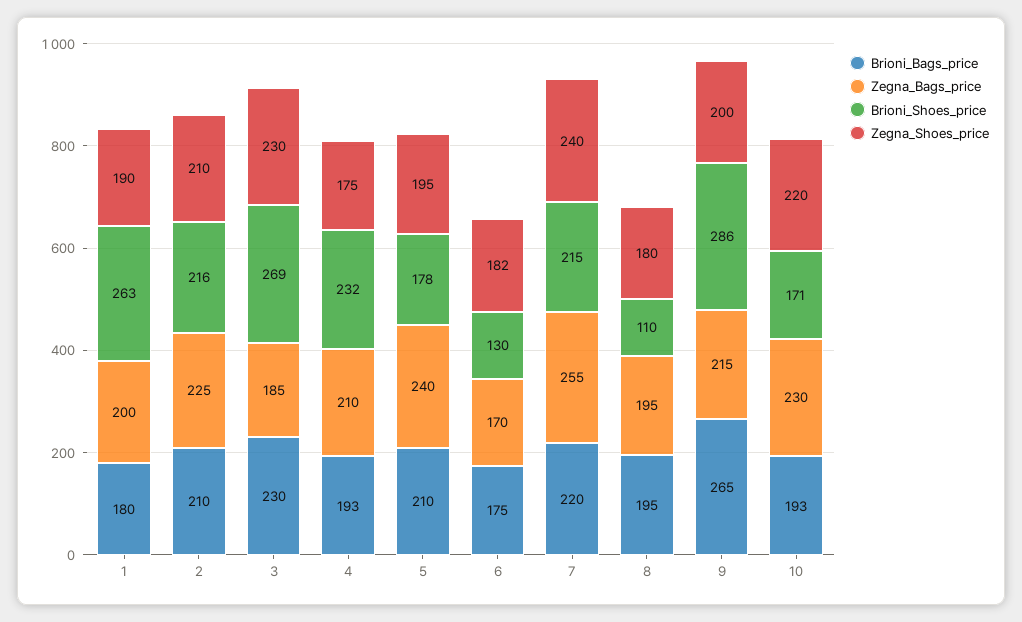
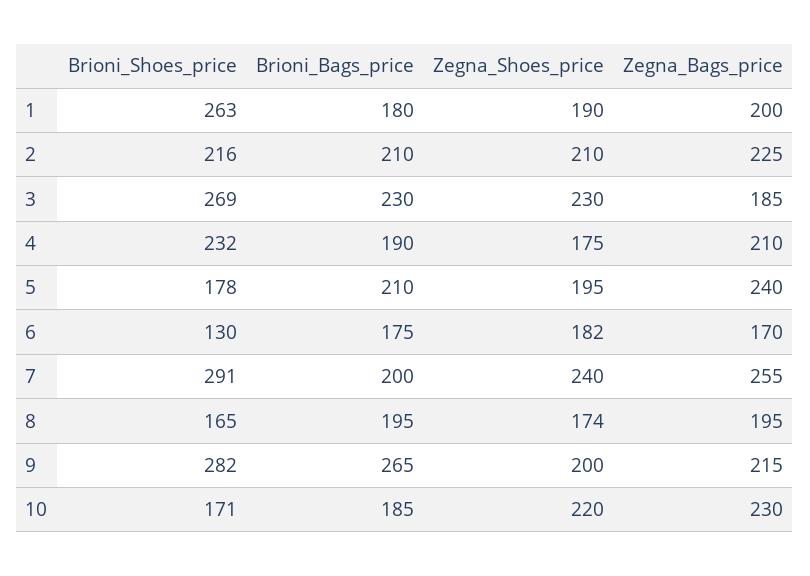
Brioni_Bags_price, 4: 193 -> 190
Brioni_Bags_price, 7: 220 -> 200
Brioni_Shoes_price, 7: 215 -> 291
Brioni_Shoes_price, 8: 110 -> 165
Zegna_Shoes_price, 8: 180 -> 174
Brioni_Shoes_price, 9: 286 -> 282
Brioni_Bags_price, 10: 193 -> 185

